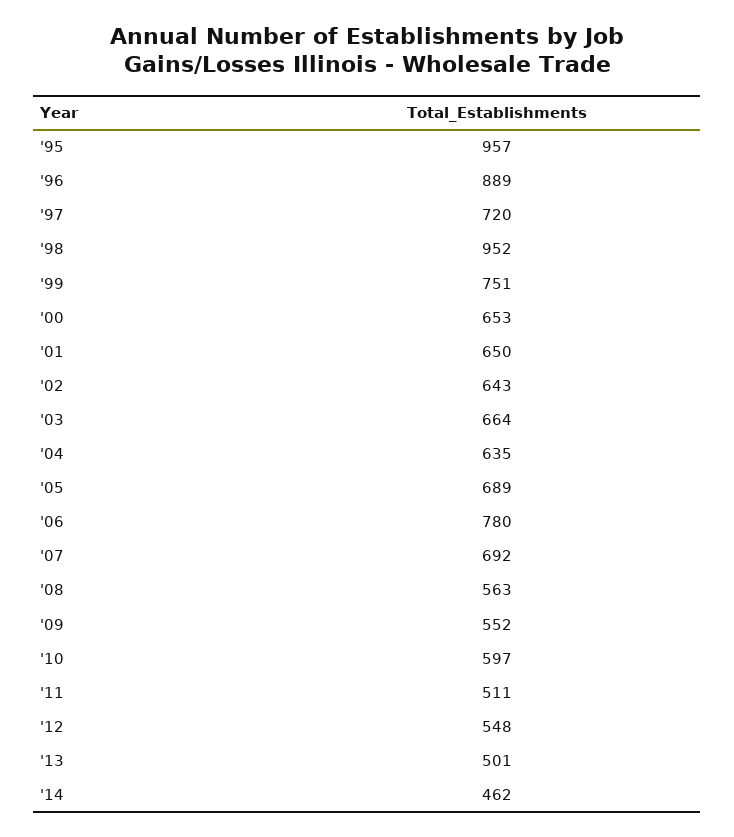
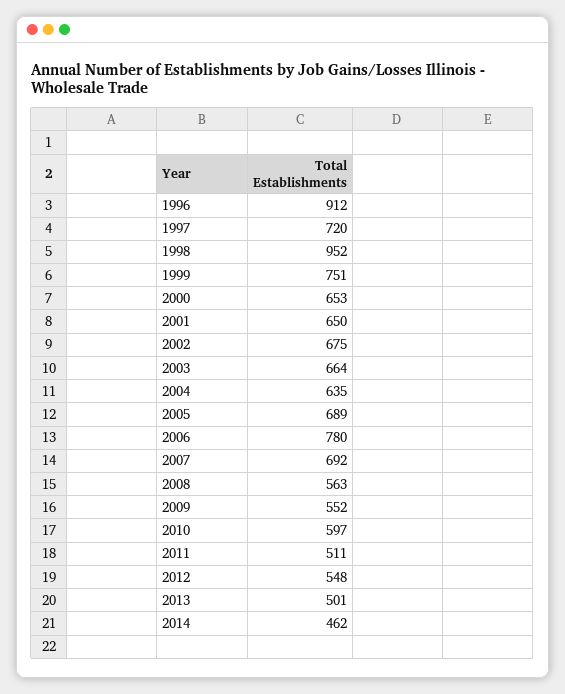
'95: 957 -> none
'96: 889 -> 912
'02: 643 -> 675

